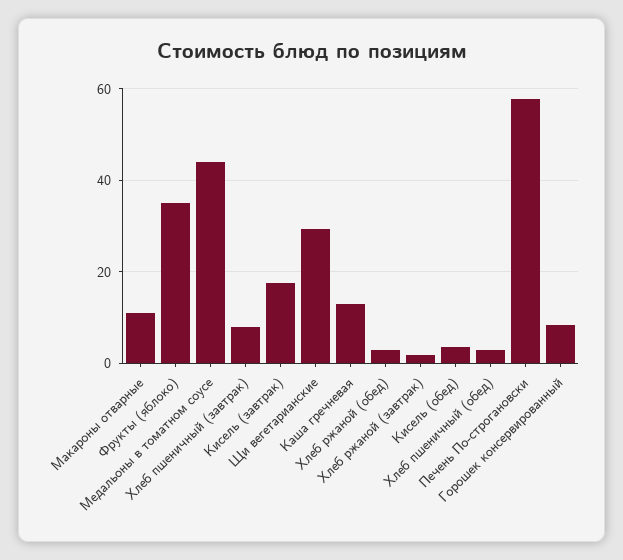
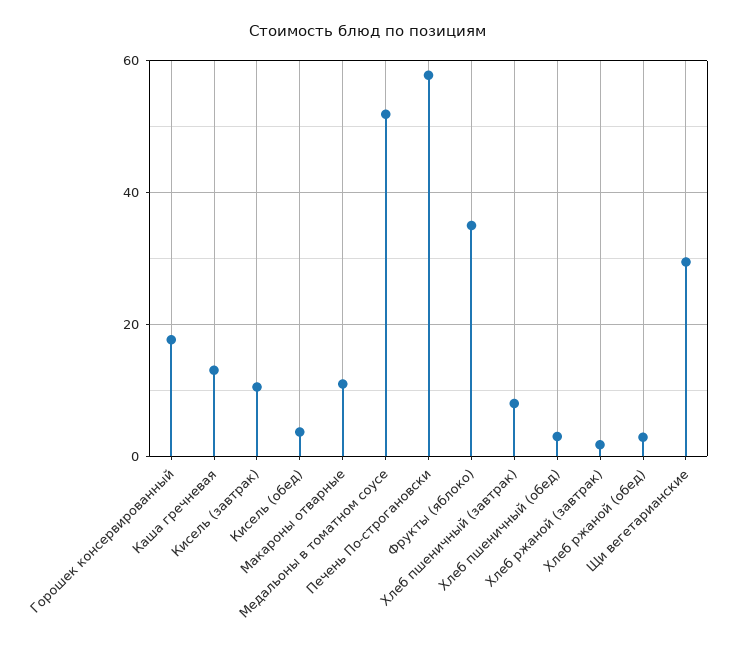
Медальоны в томатном соусе: 44 -> 52
Кисель (завтрак): 18 -> 10
Горошек консервированный: 8 -> 18

